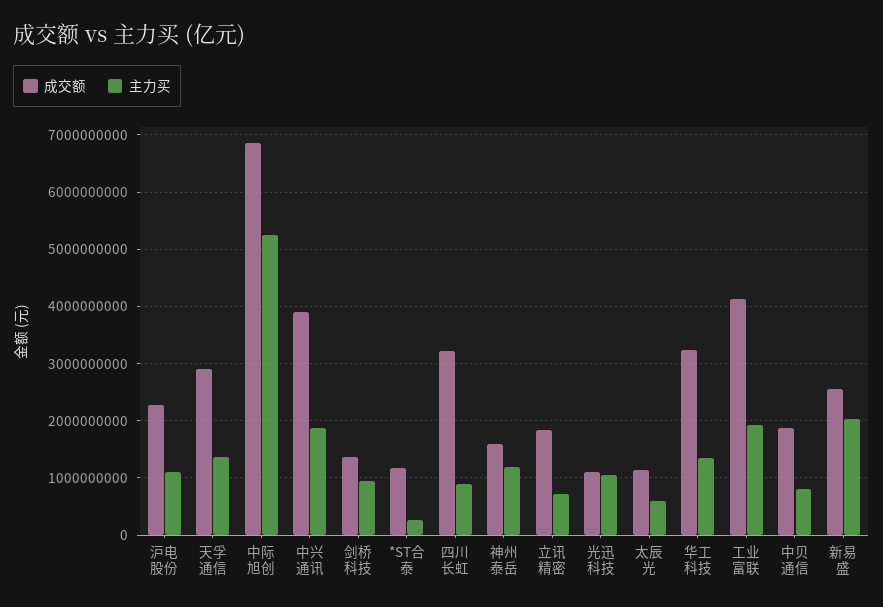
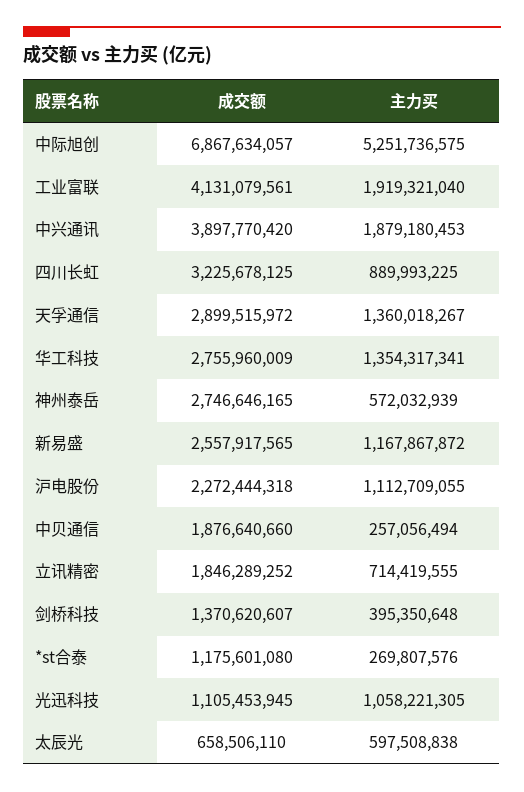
主力买, 剑桥科技: 1000000000 -> 395350648
成交额, 神州泰岳: 1600000000 -> 2746646165
主力买, 神州泰岳: 1200000000 -> 572032939
成交额, 太辰光: 1200000000 -> 658506110
成交额, 华工科技: 3200000000 -> 2755960009
主力买, 中贝通信: 800000000 -> 257056494
主力买, 新易盛: 2000000000 -> 1167867872

